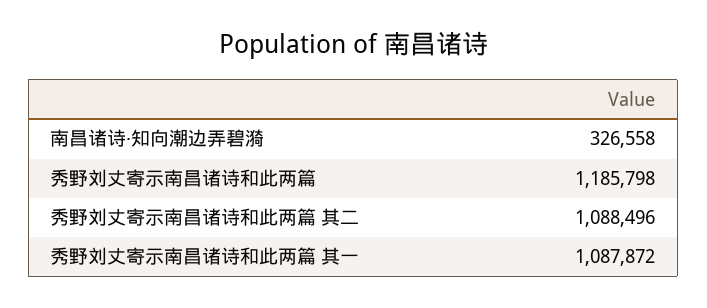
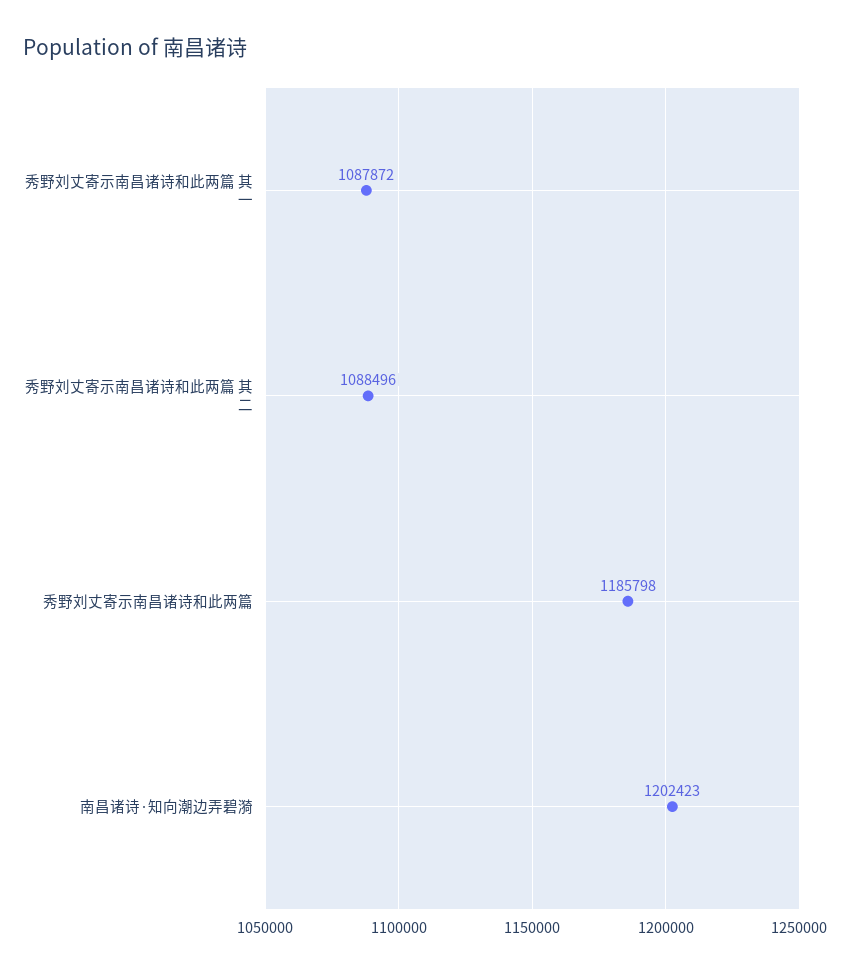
南昌诸诗·知向潮边弄碧漪: 326558 -> 1202423

